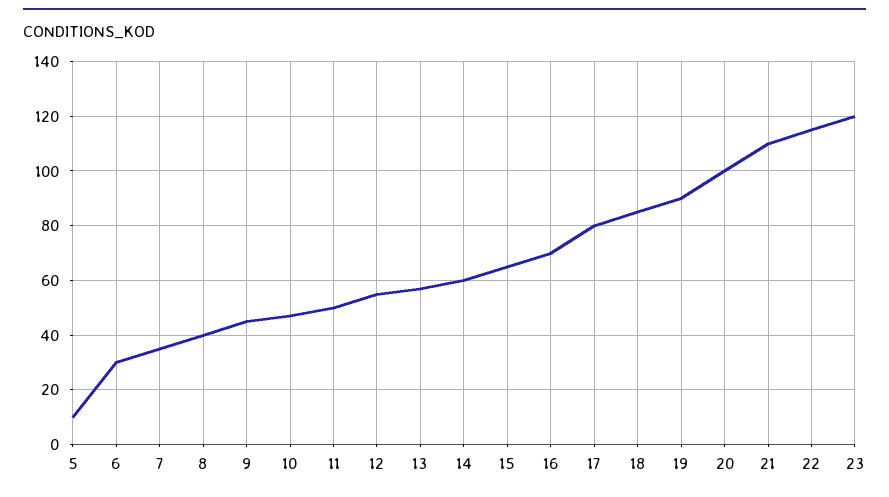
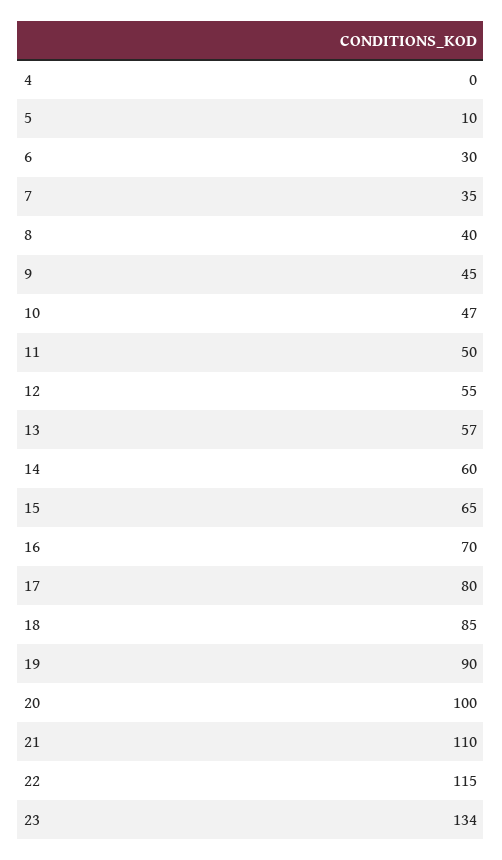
23: 120 -> 134
4: none -> 0

